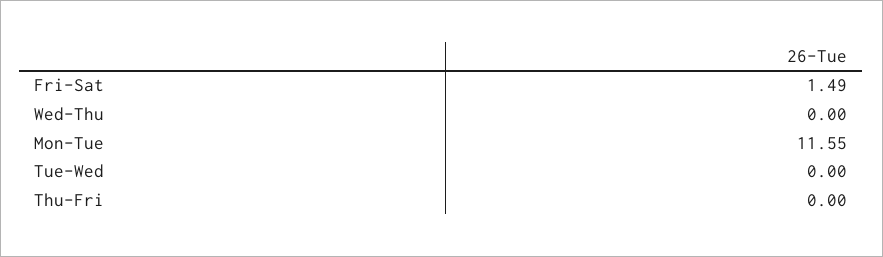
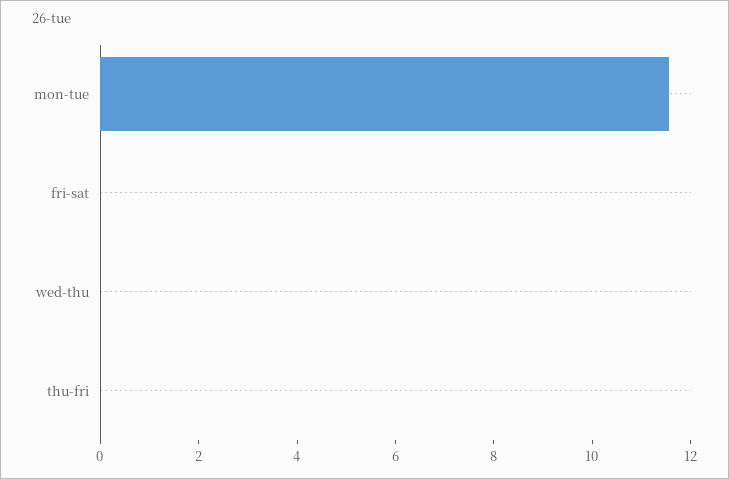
Fri-Sat: 1.49 -> 0
Tue-Wed: 0 -> none

